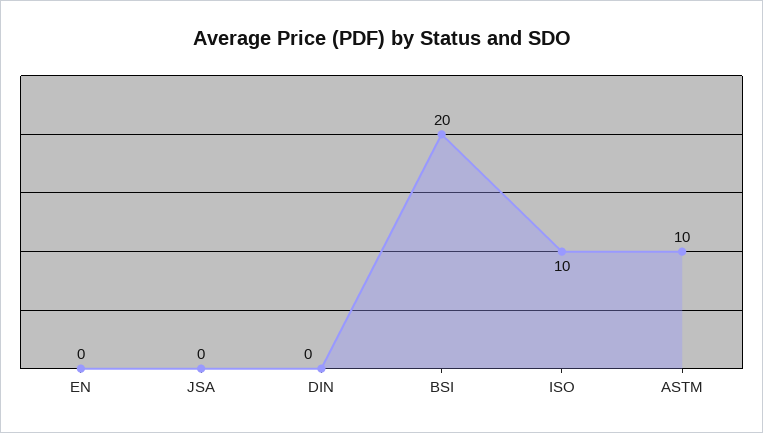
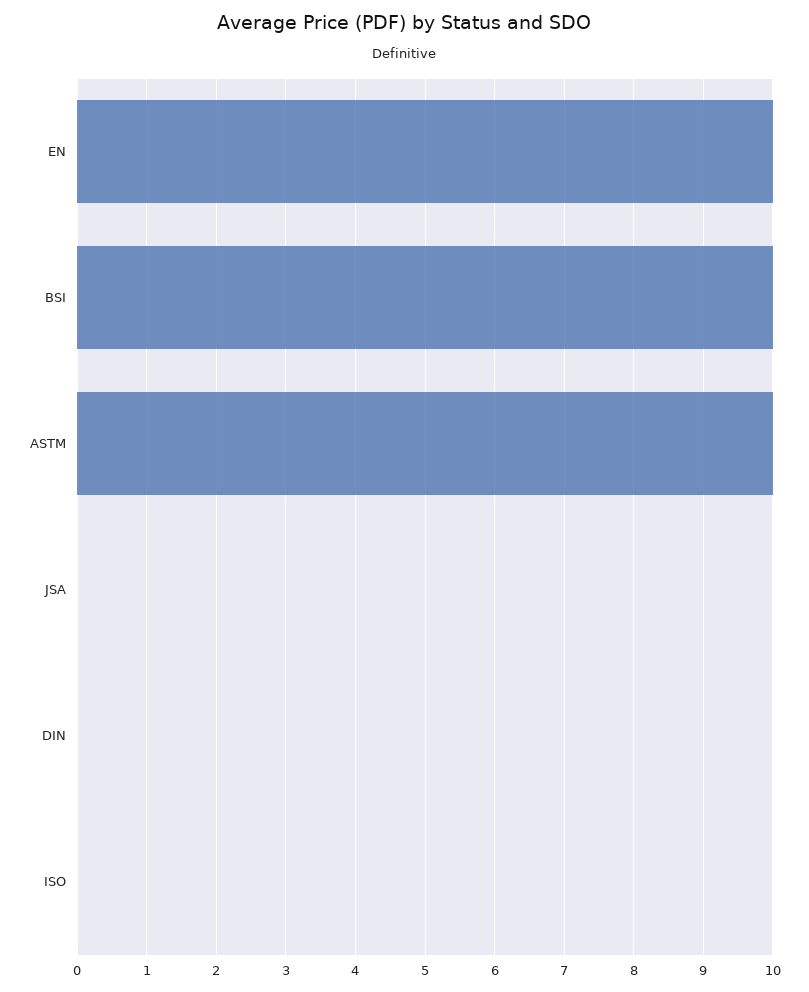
EN: 0 -> 10
BSI: 20 -> 10
ISO: 10 -> 0

